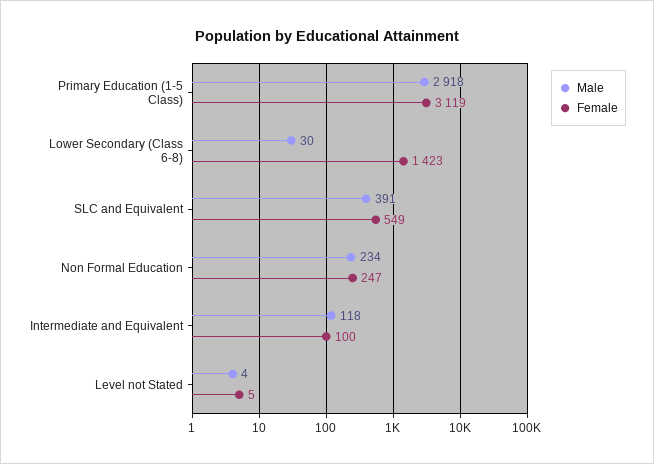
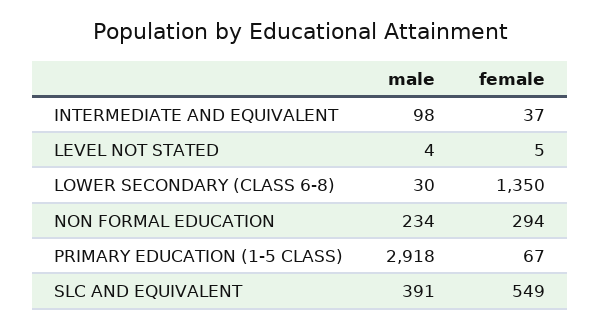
Female, Primary Education (1-5 Class): 3119 -> 67
Female, Lower Secondary (Class 6-8): 1423 -> 1350
Female, Non Formal Education: 247 -> 294
Male, Intermediate and Equivalent: 118 -> 98
Female, Intermediate and Equivalent: 100 -> 37

